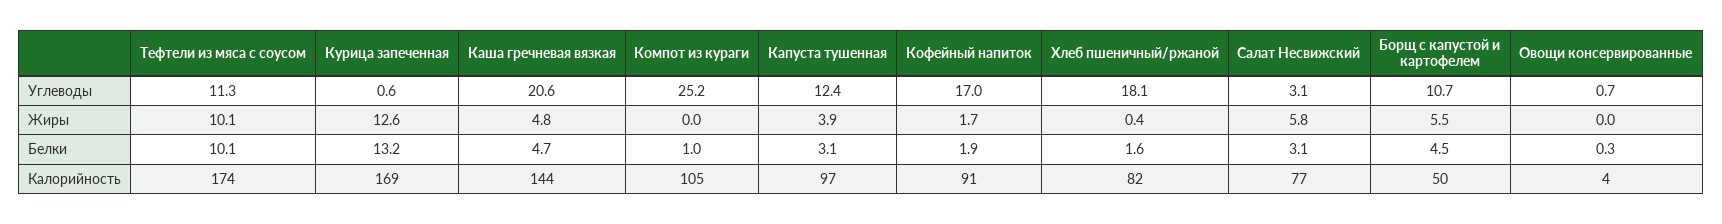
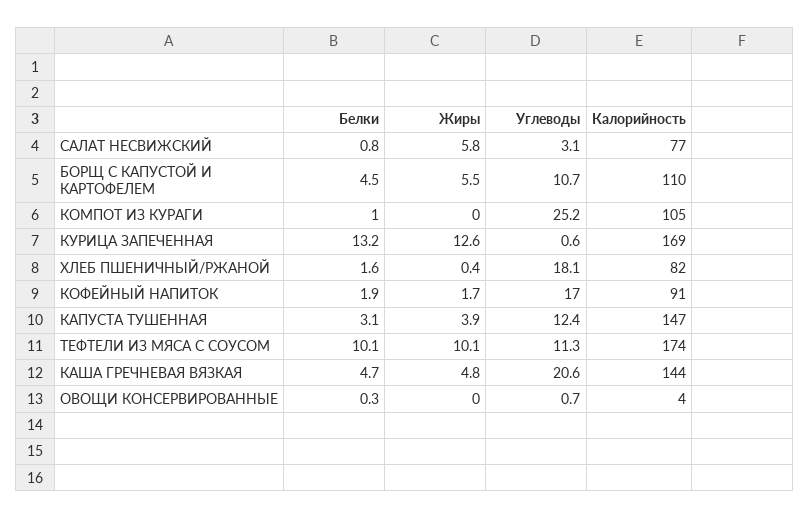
Салат Несвижский, Белки: 3.1 -> 0.8
Капуста тушенная, Калорийность: 97 -> 147
Борщ с капустой и картофелем, Калорийность: 50 -> 110

